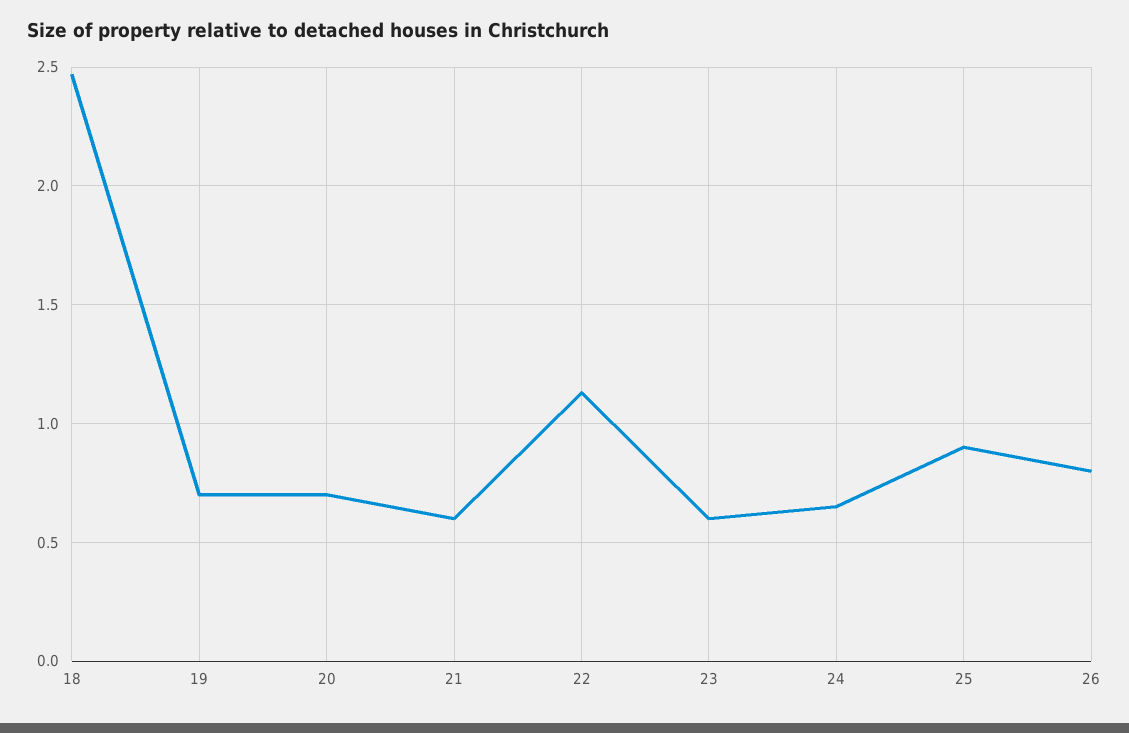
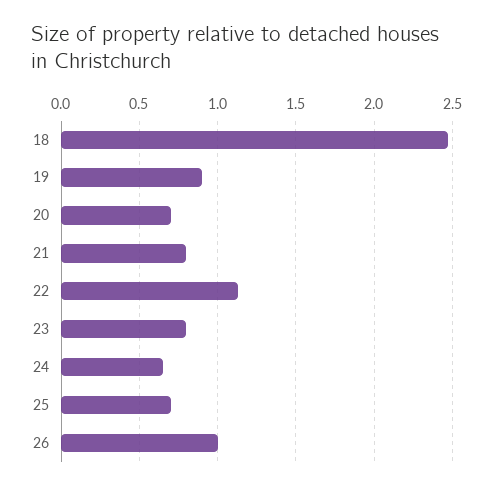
19: 0.7 -> 0.9
21: 0.6 -> 0.8
23: 0.6 -> 0.8
25: 0.9 -> 0.7
26: 0.8 -> 1

